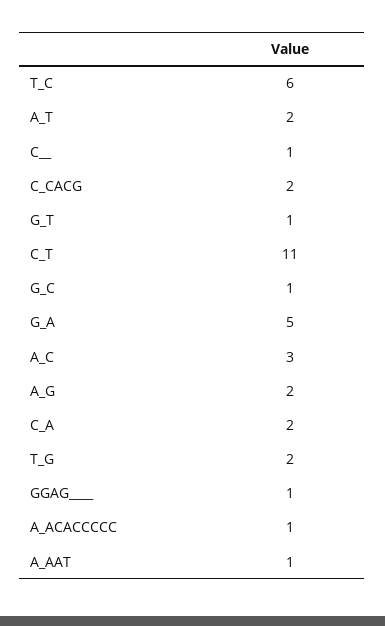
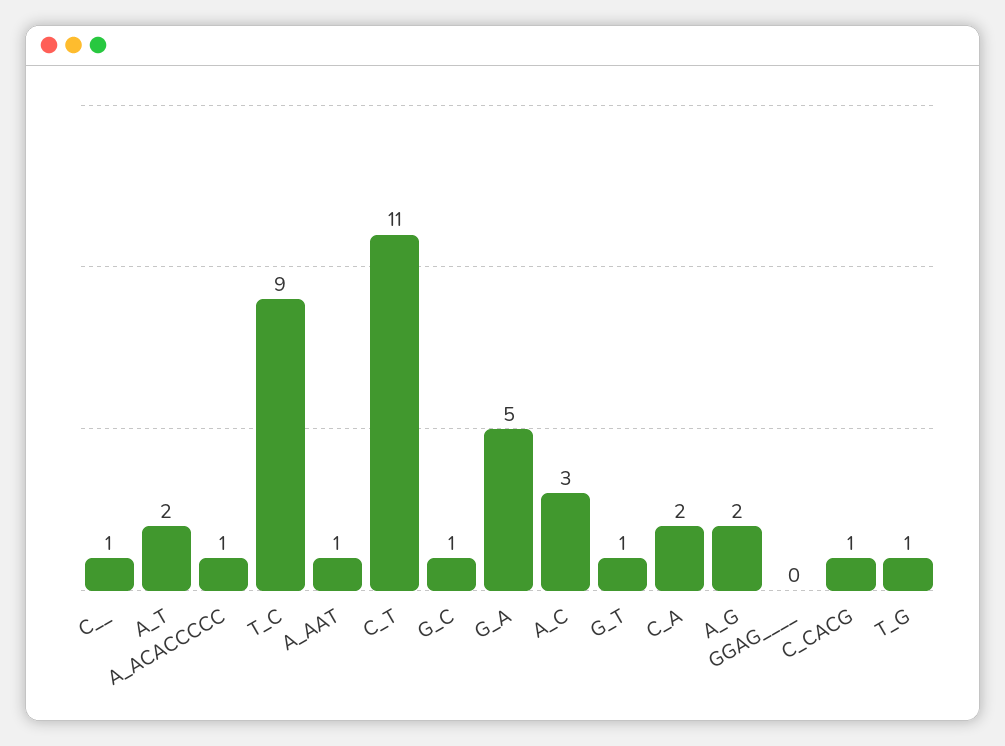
T_C: 6 -> 9
C_CACG: 2 -> 1
T_G: 2 -> 1
GGAG____: 1 -> 0

